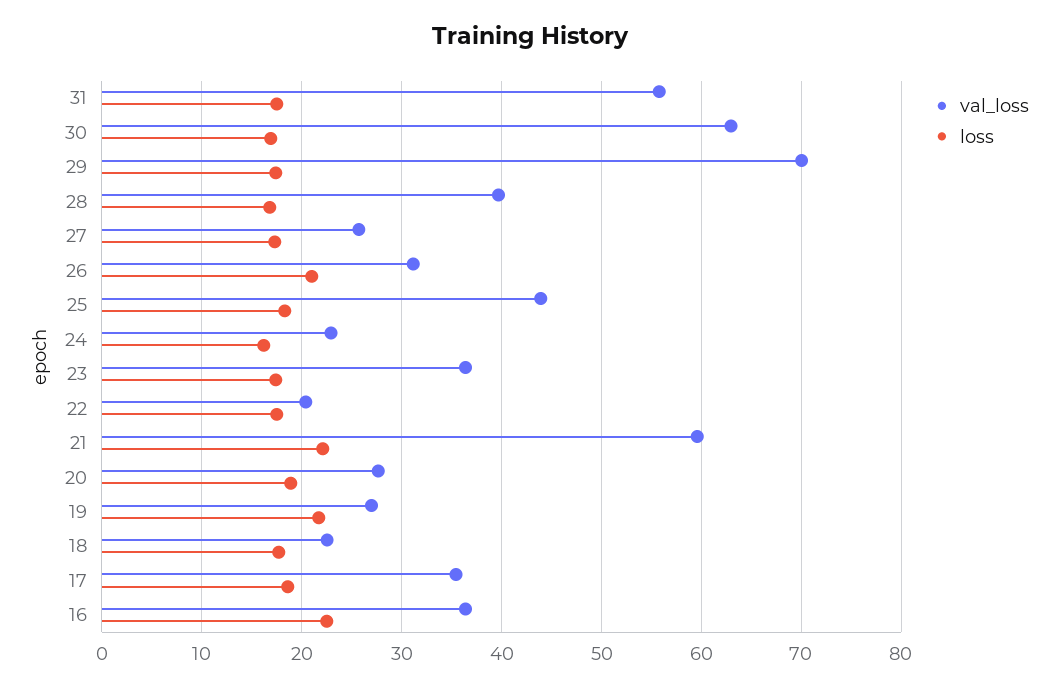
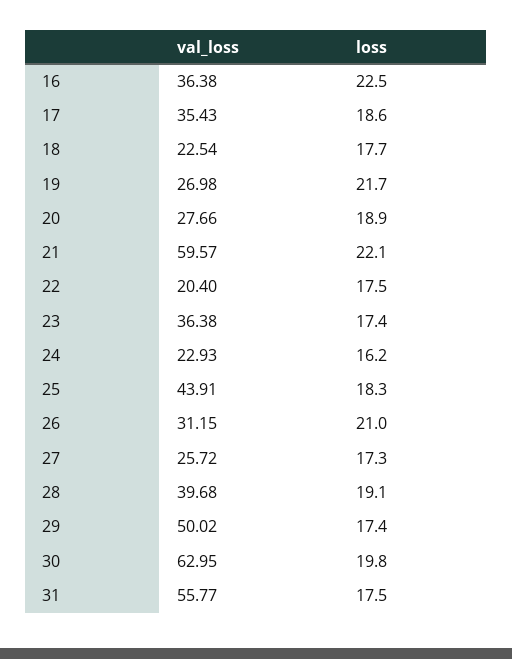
loss, 30: 17 -> 19.8
val_loss, 29: 70 -> 50.02
loss, 28: 17 -> 19.1

